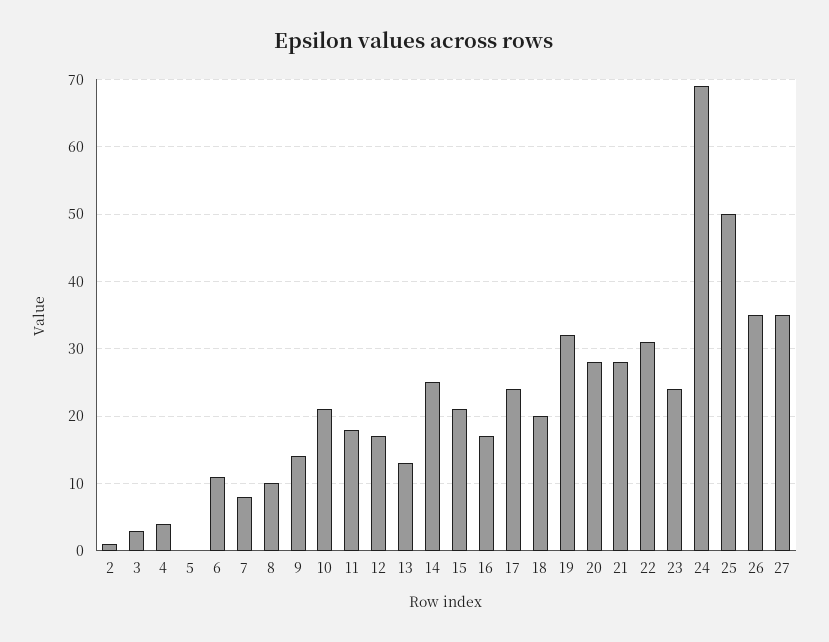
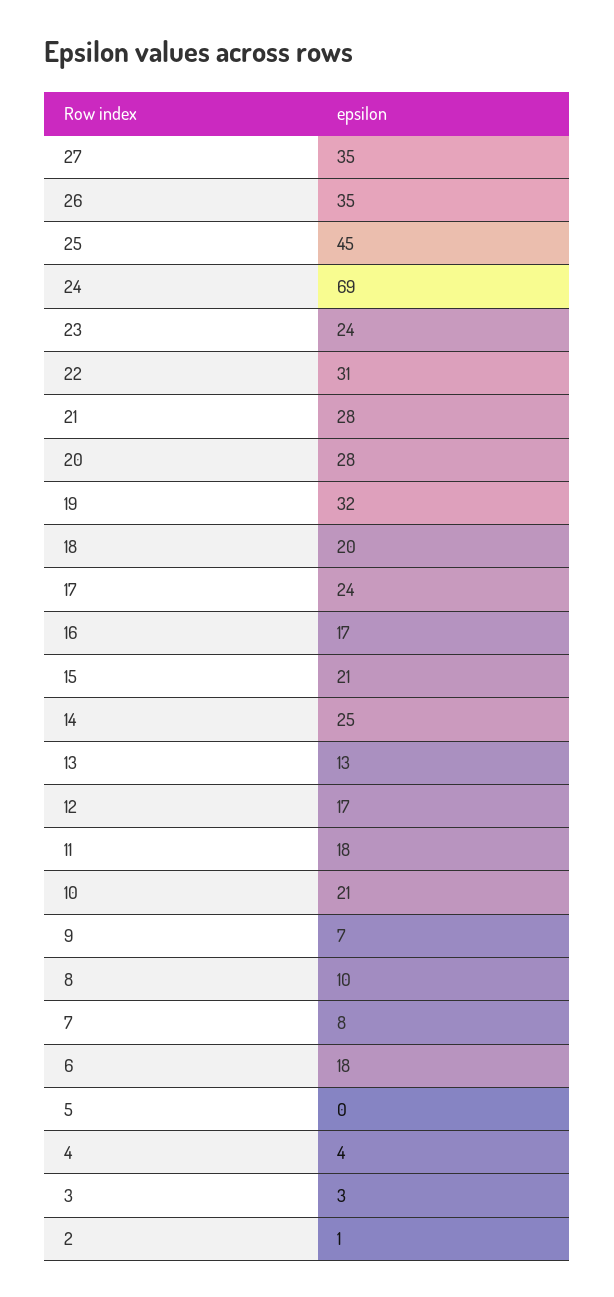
6: 11 -> 18
9: 14 -> 7
25: 50 -> 45

